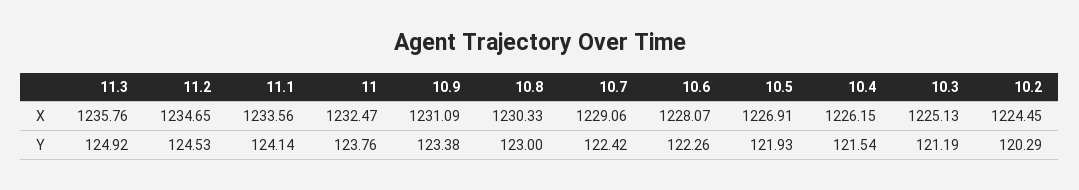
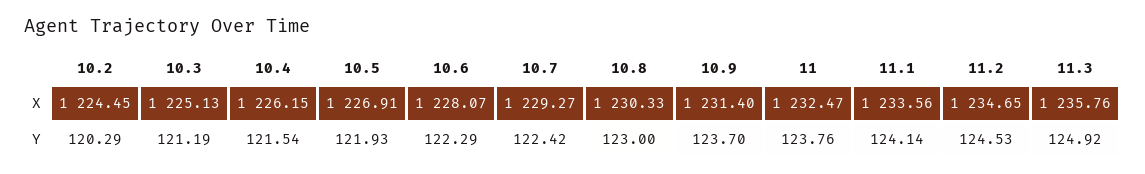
10.9, X: 1231.09 -> 1231.4
10.7, X: 1229.06 -> 1229.27
10.9, Y: 123.38 -> 123.7
10.6, Y: 122.26 -> 122.29

